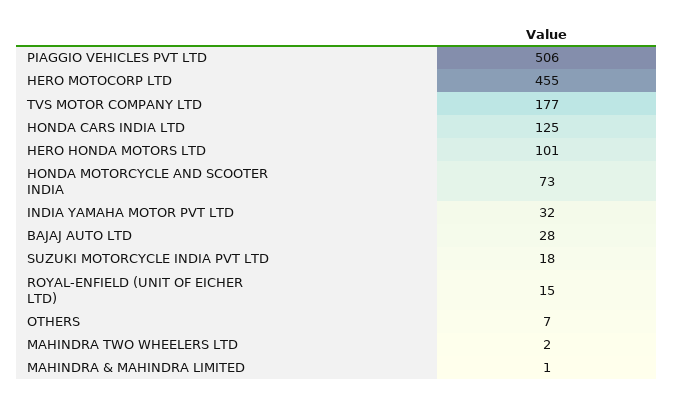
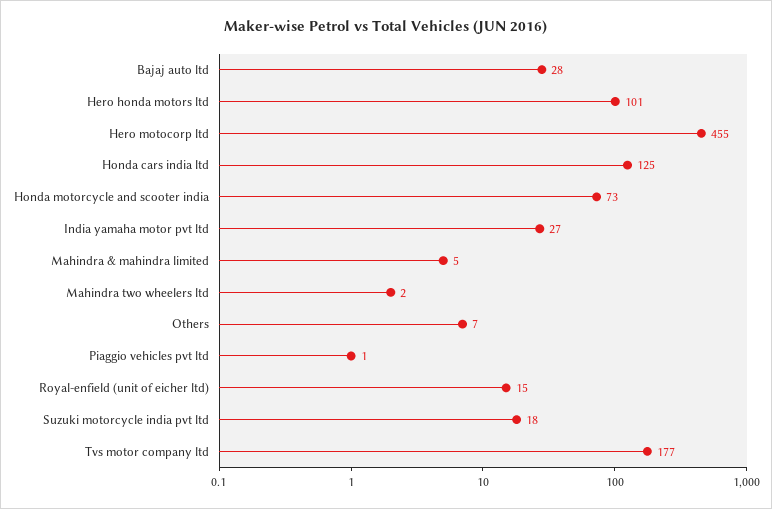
PIAGGIO VEHICLES PVT LTD: 506 -> 1
INDIA YAMAHA MOTOR PVT LTD: 32 -> 27
MAHINDRA & MAHINDRA LIMITED: 1 -> 5

